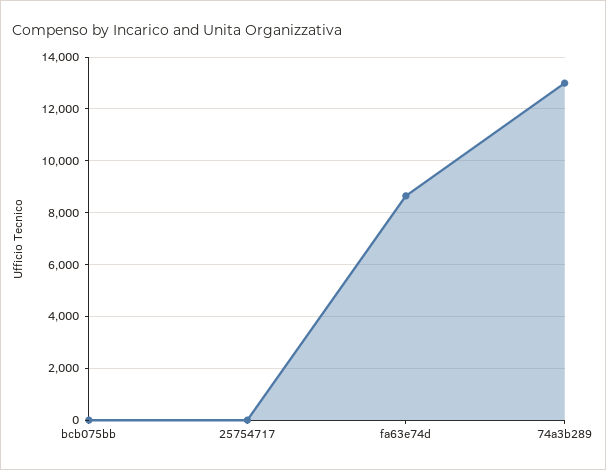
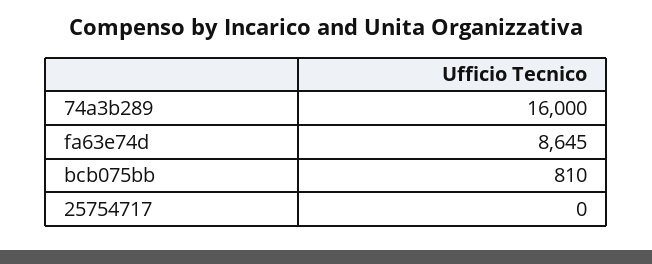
bcb075bb: 0 -> 810
74a3b289: 13000 -> 16000

